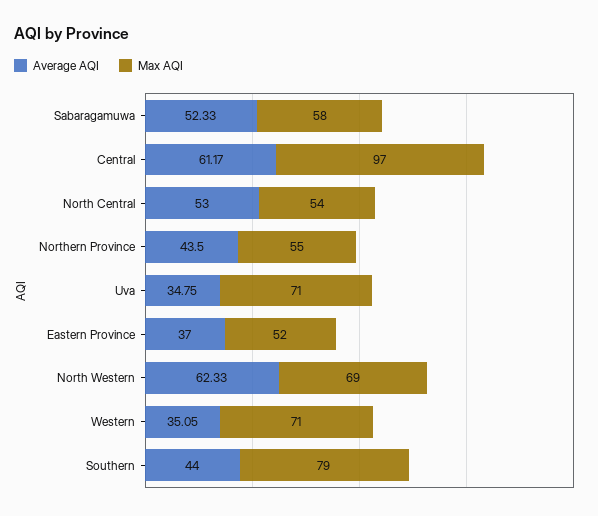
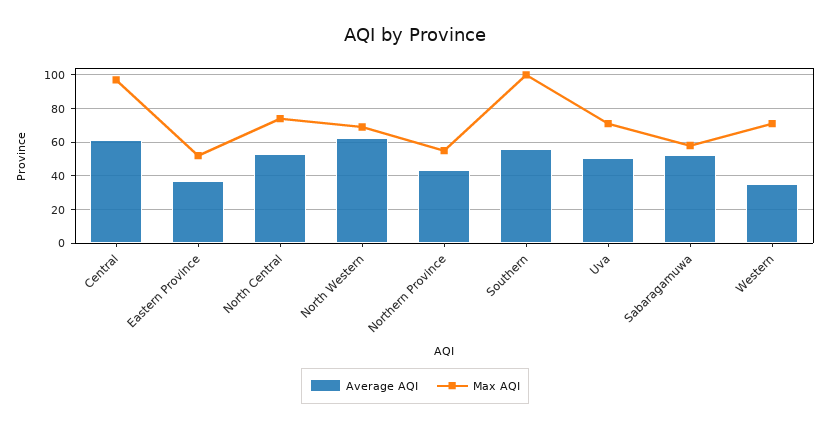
Max AQI, North Central: 54 -> 75
Average AQI, Uva: 34.75 -> 50
Average AQI, Southern: 44 -> 55
Max AQI, Southern: 79 -> 100

